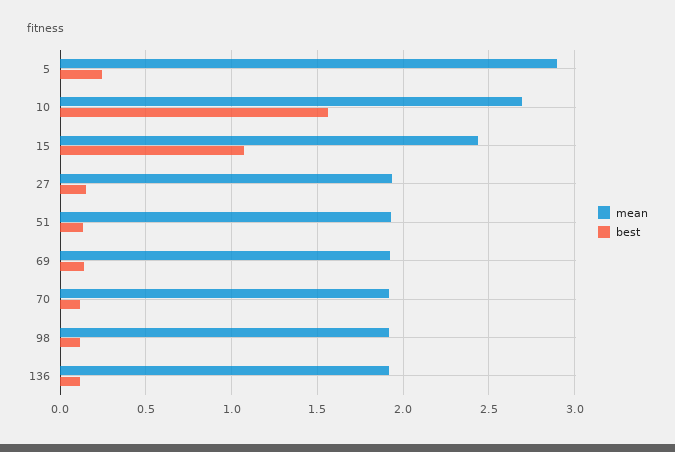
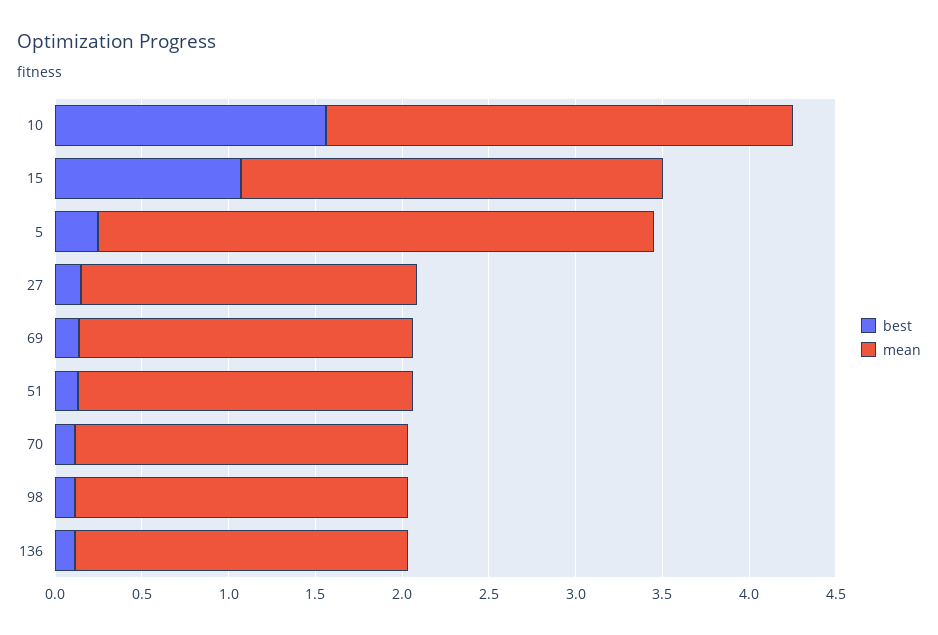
mean, 5: 2.9 -> 3.2

